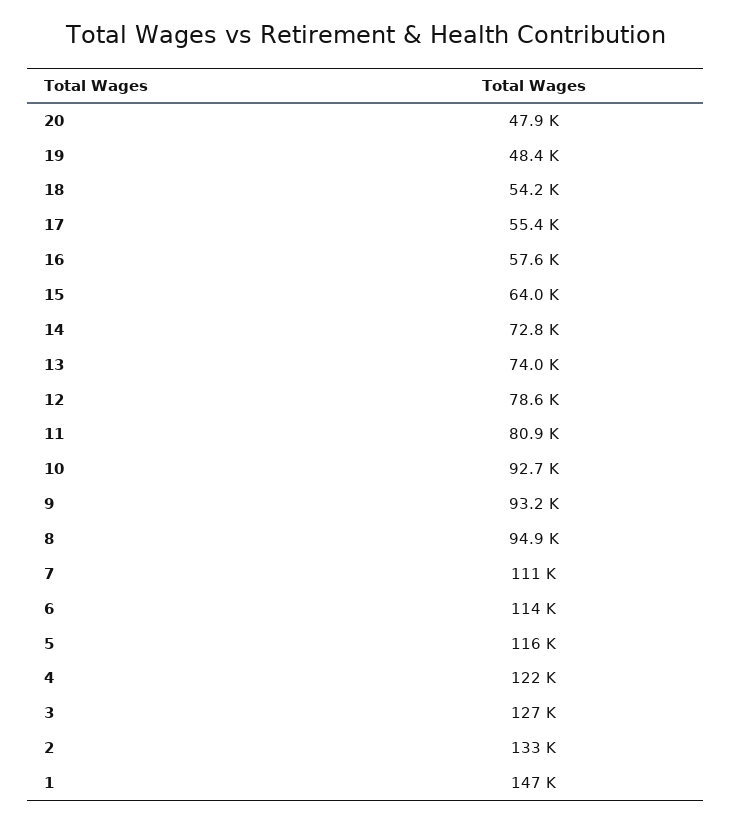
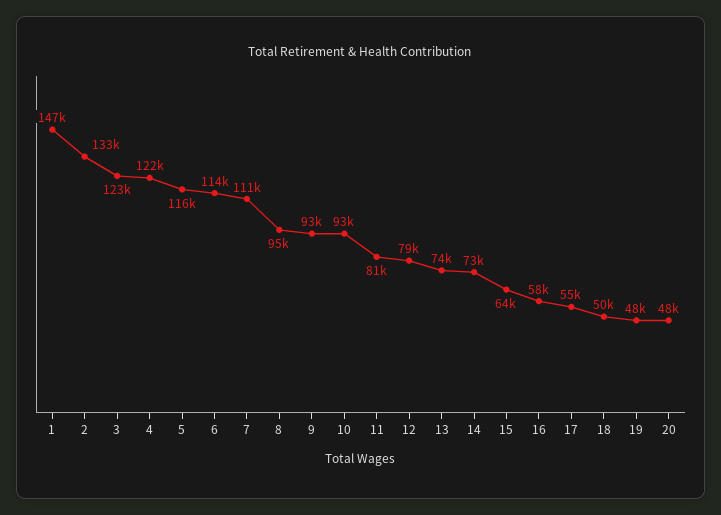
18: 54200 -> 50000
3: 127000 -> 123000

